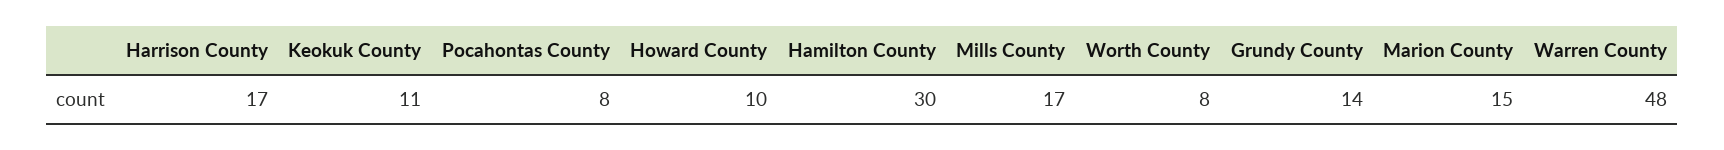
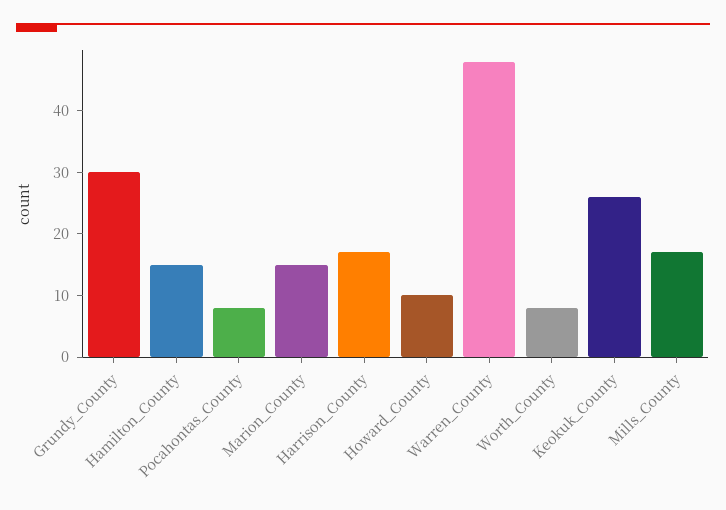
Keokuk County: 11 -> 25
Hamilton County: 30 -> 15
Grundy County: 14 -> 30

